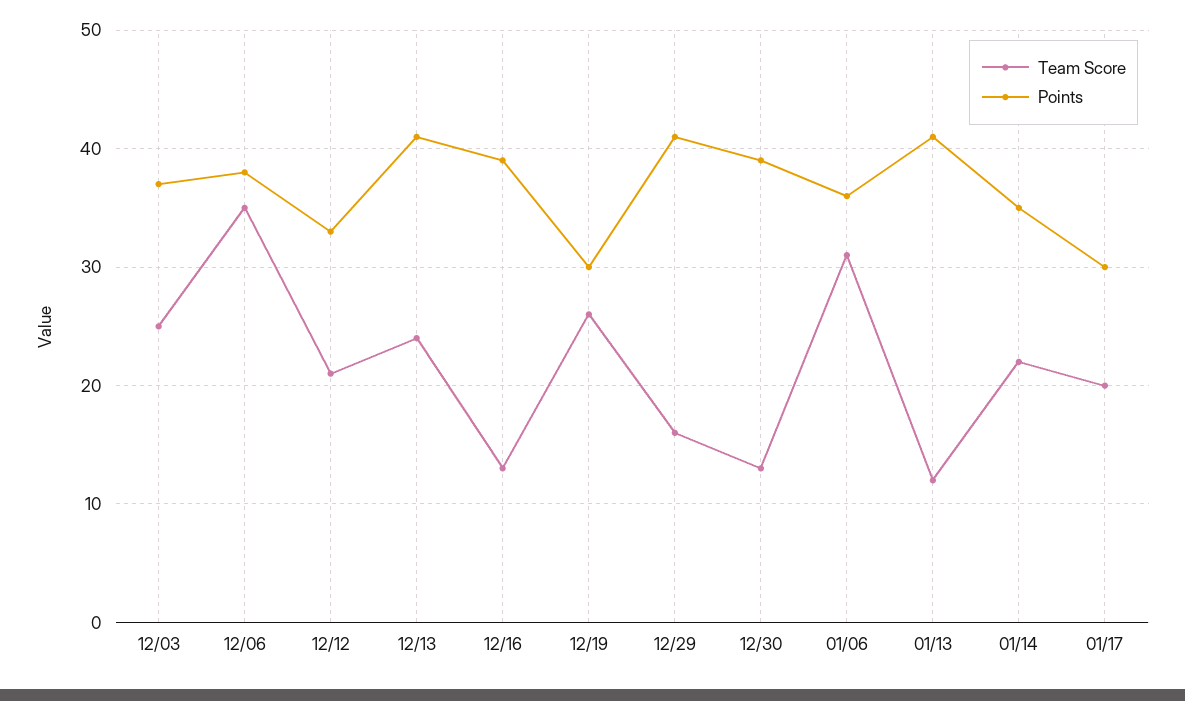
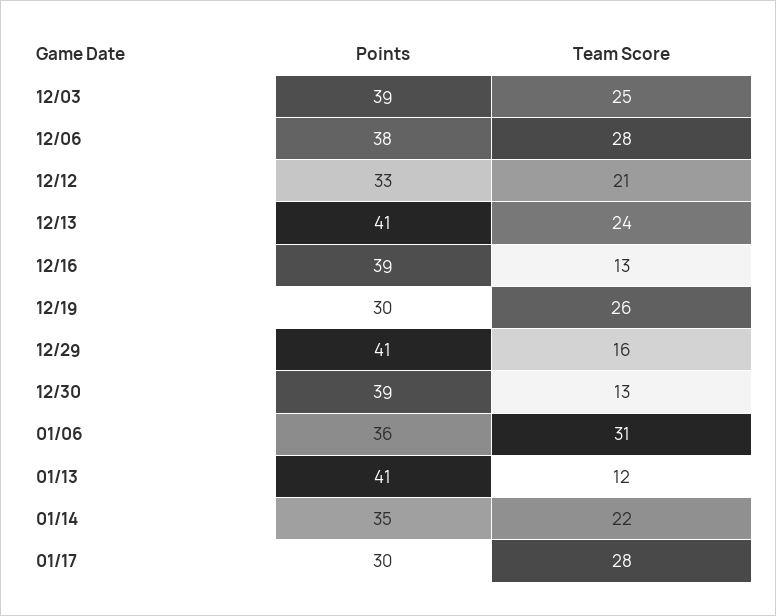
Points, 12/03: 37 -> 39
Team Score, 12/06: 35 -> 28
Team Score, 01/17: 20 -> 28

